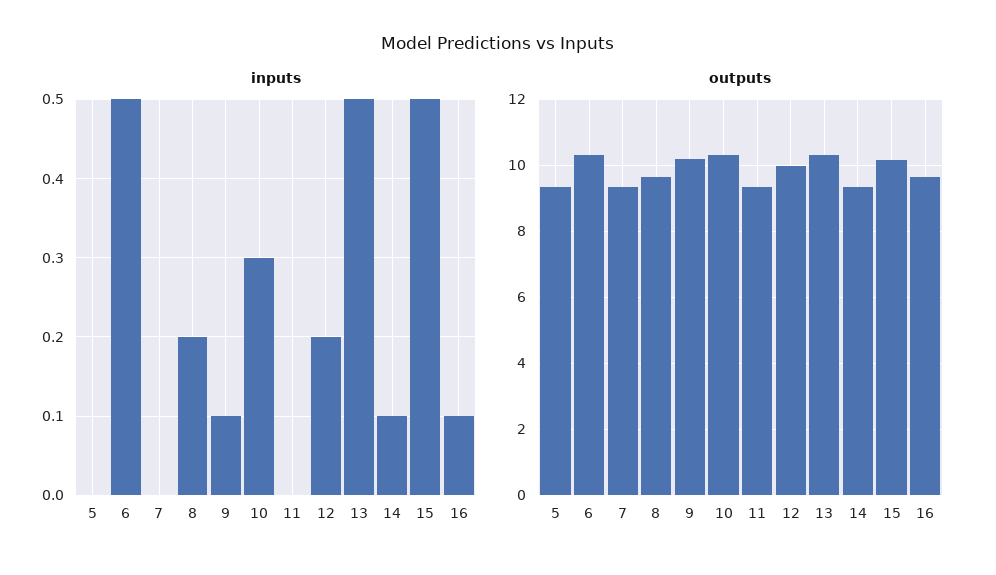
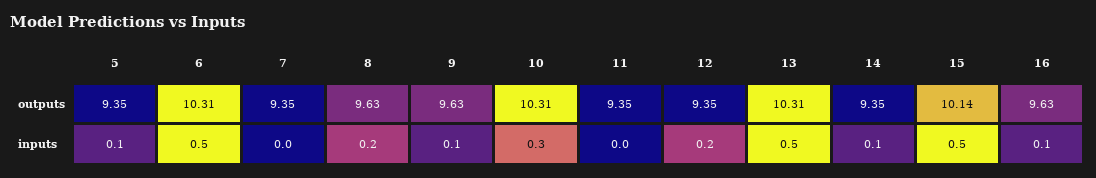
inputs, 5: 0 -> 0.1
outputs, 9: 10.2 -> 9.63
outputs, 12: 10 -> 9.35

